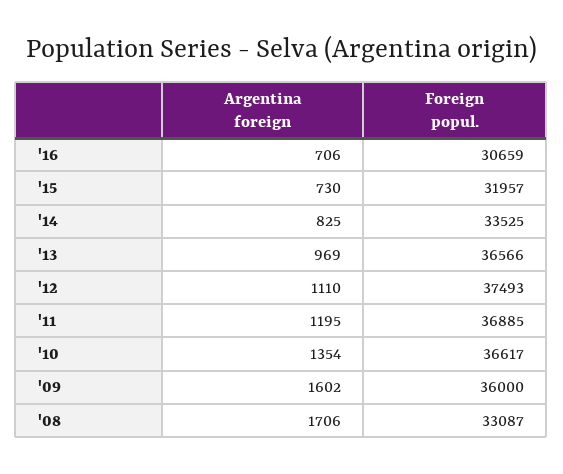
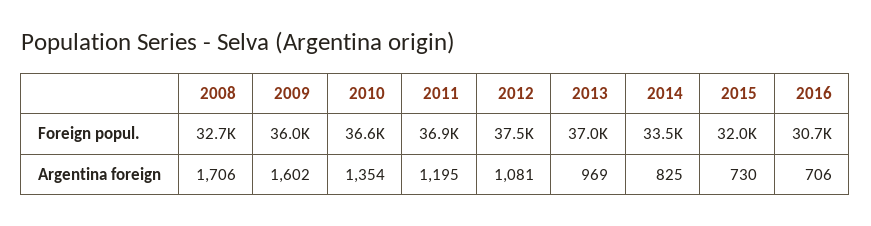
Foreign popul., '13: 36566 -> 37000
Argentina foreign, '12: 1110 -> 1081
Foreign popul., '08: 33087 -> 32700

